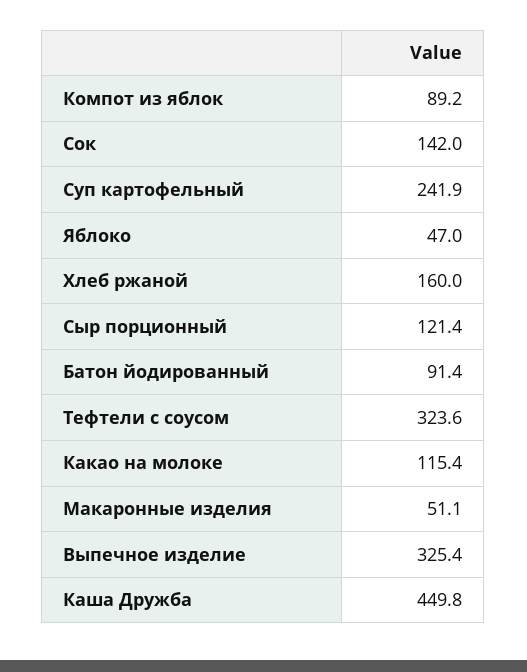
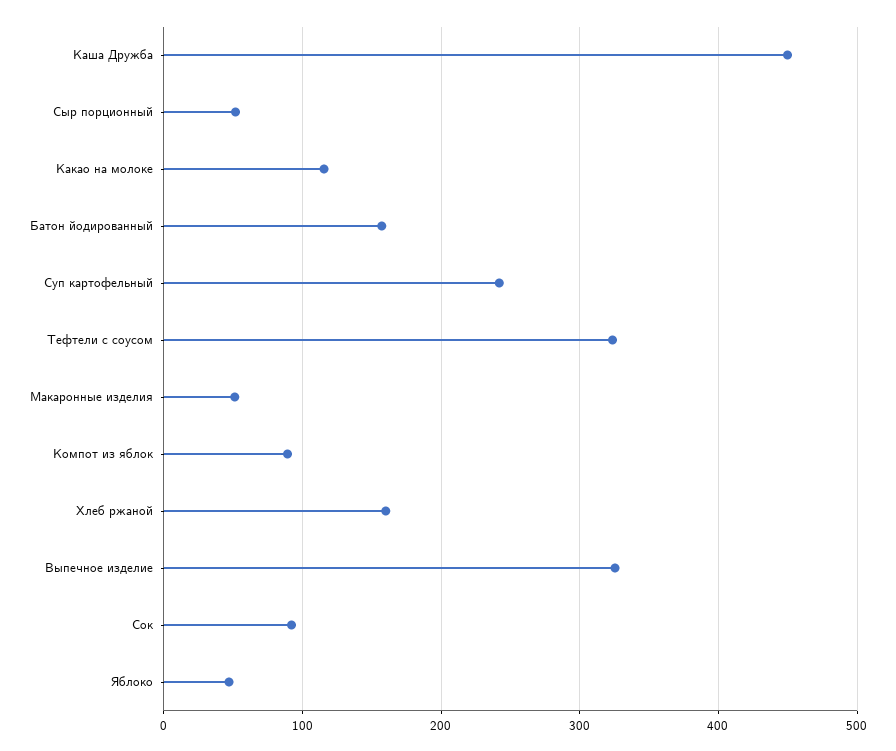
Сок: 142 -> 90
Сыр порционный: 121.4 -> 50
Батон йодированный: 91.4 -> 160

